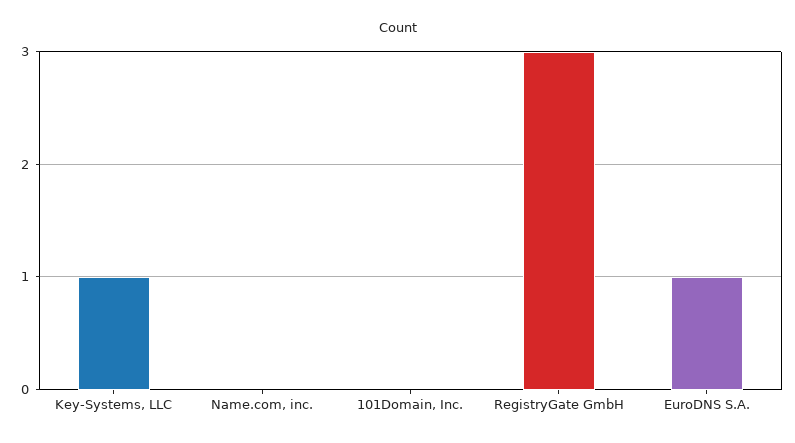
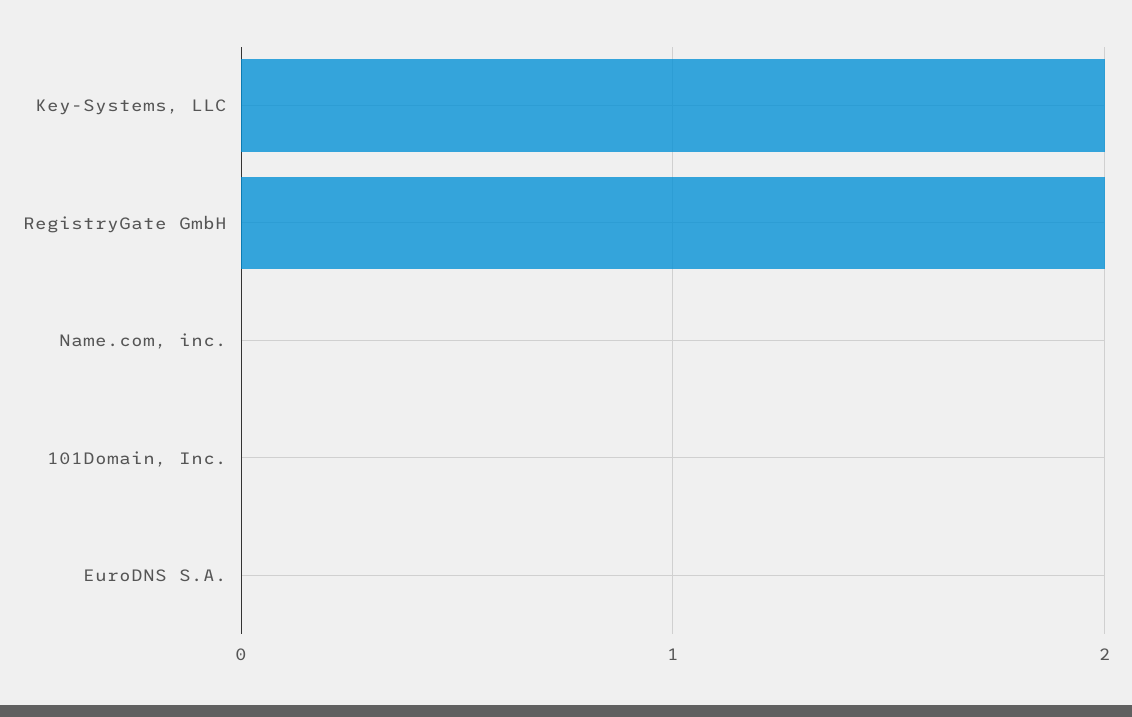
Key-Systems, LLC: 1 -> 2
RegistryGate GmbH: 3 -> 2
EuroDNS S.A.: 1 -> 0

